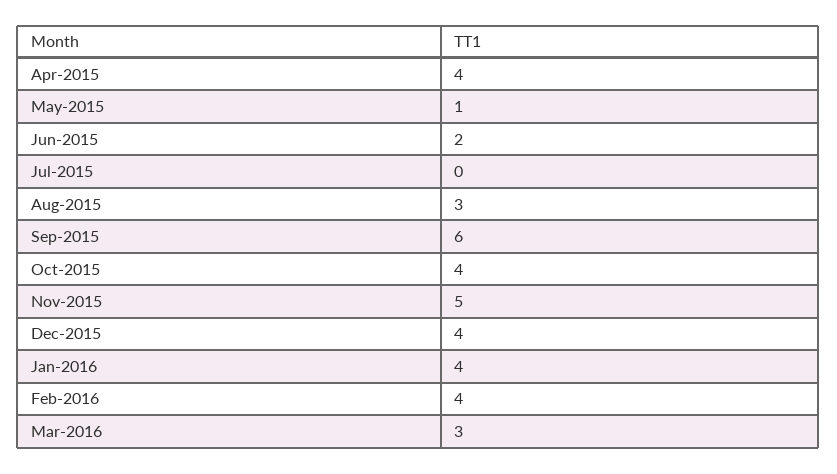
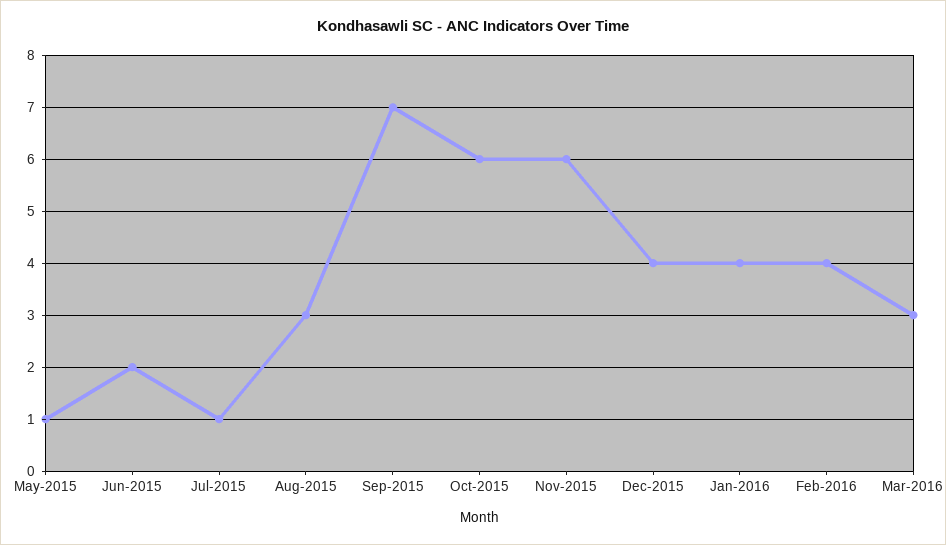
Apr-2015: 4 -> none
Jul-2015: 0 -> 1
Sep-2015: 6 -> 7
Oct-2015: 4 -> 6
Nov-2015: 5 -> 6

